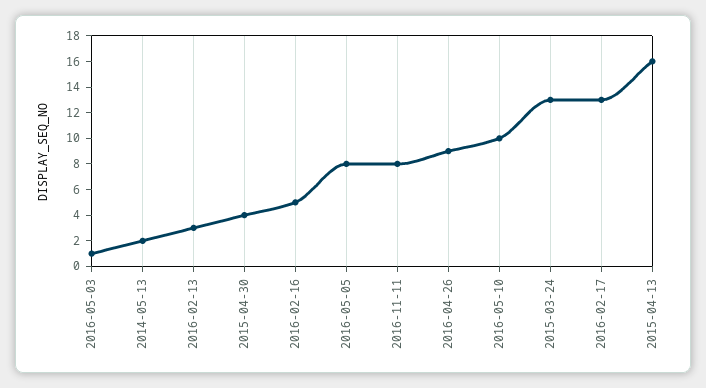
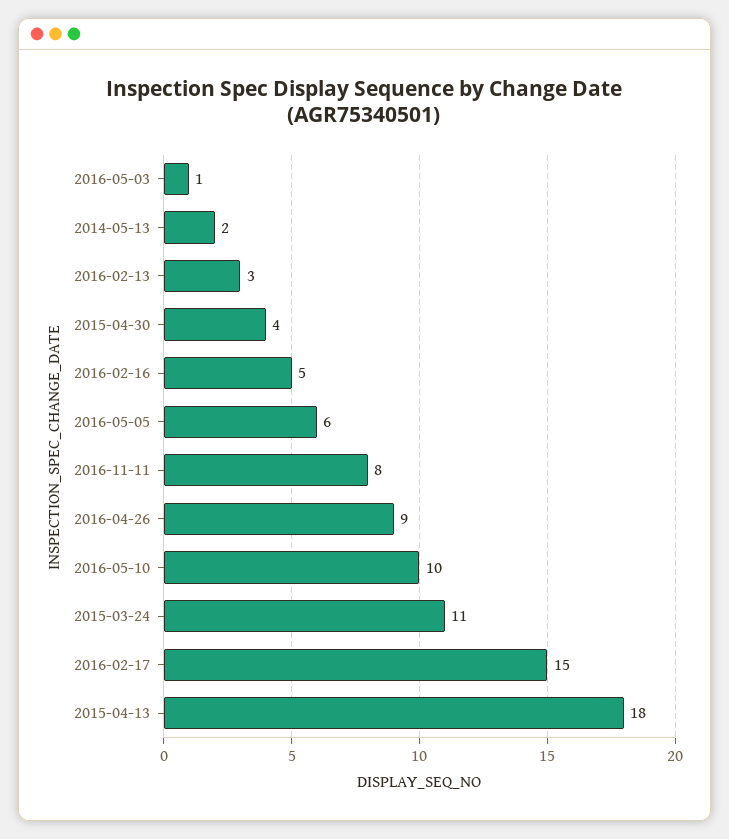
2016-05-05: 8 -> 6
2015-03-24: 13 -> 11
2016-02-17: 13 -> 15
2015-04-13: 16 -> 18

